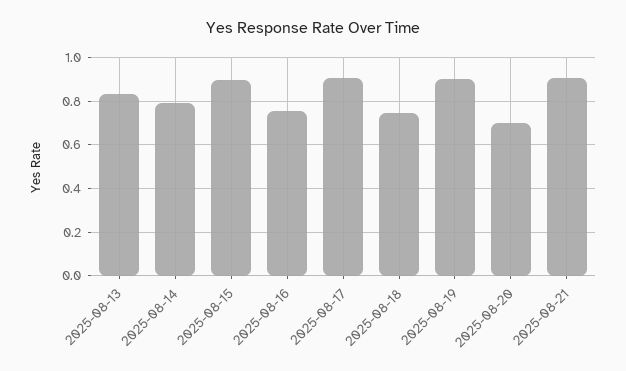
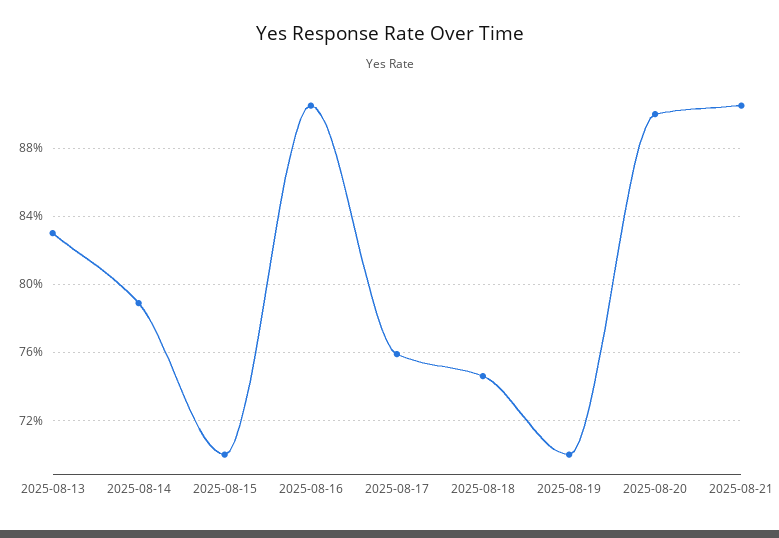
2025-08-15: 0.9 -> 0.7
2025-08-16: 0.75 -> 0.905
2025-08-17: 0.9 -> 0.76
2025-08-19: 0.9 -> 0.7
2025-08-20: 0.7 -> 0.9

